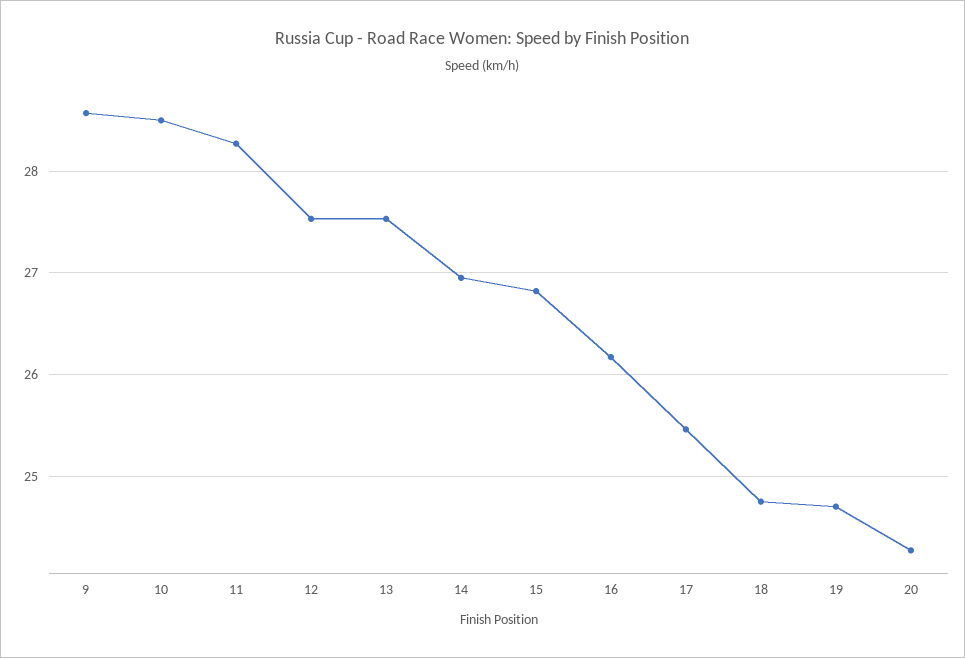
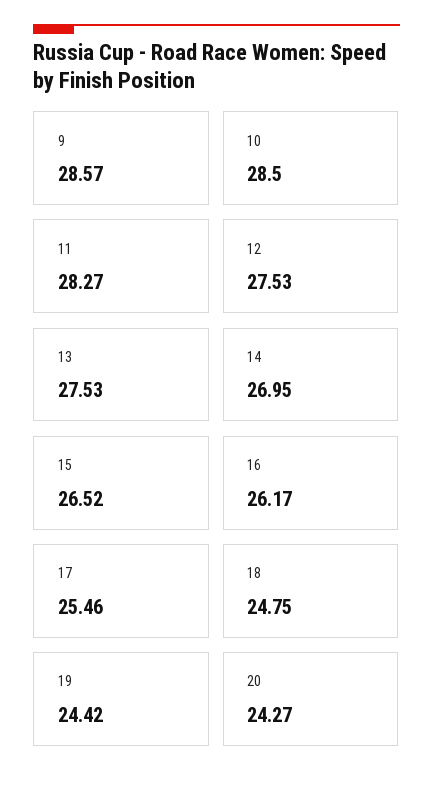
15: 26.8 -> 26.52
19: 24.7 -> 24.42

